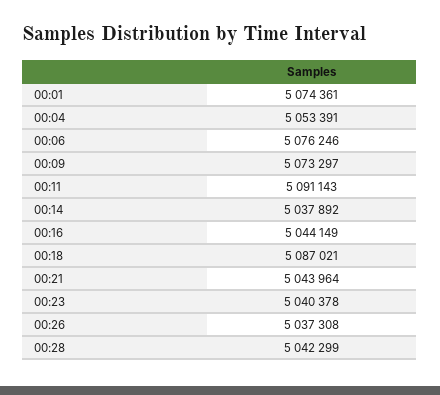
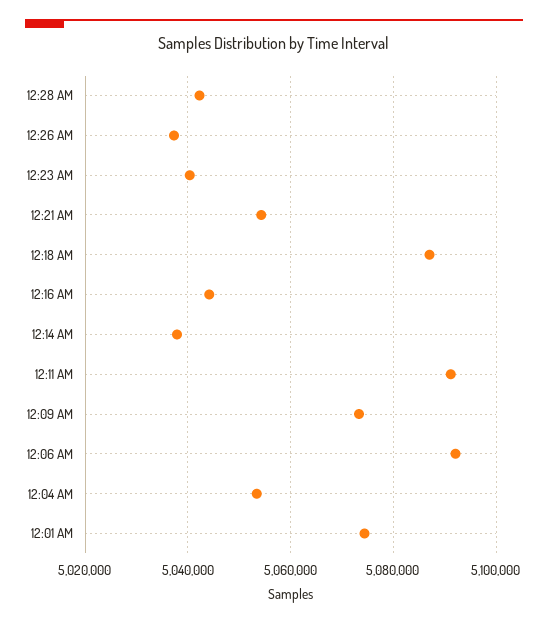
00:06: 5076246 -> 5092000
00:21: 5043964 -> 5054000

